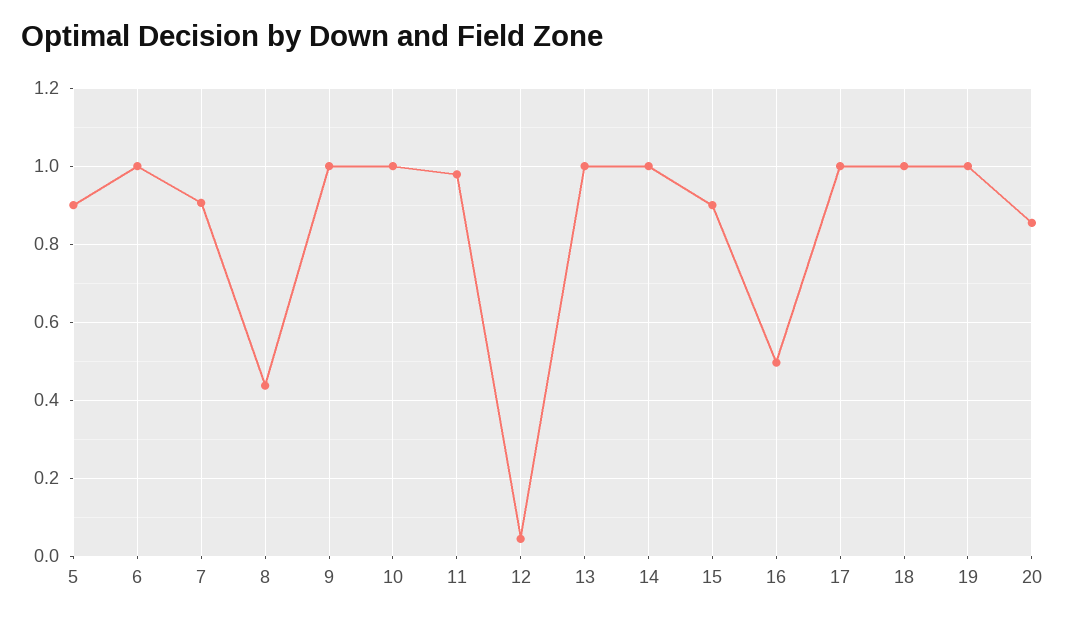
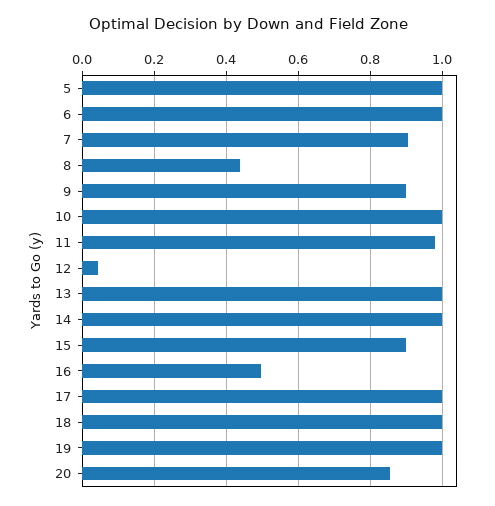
5: 0.9 -> 1
9: 1 -> 0.9

